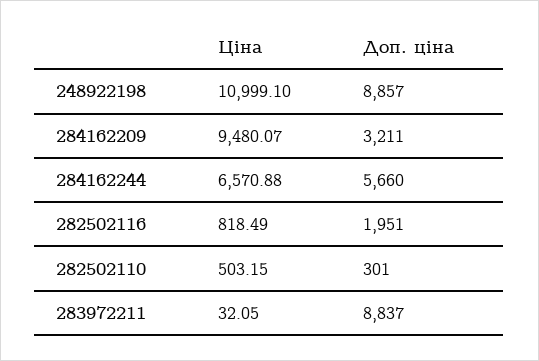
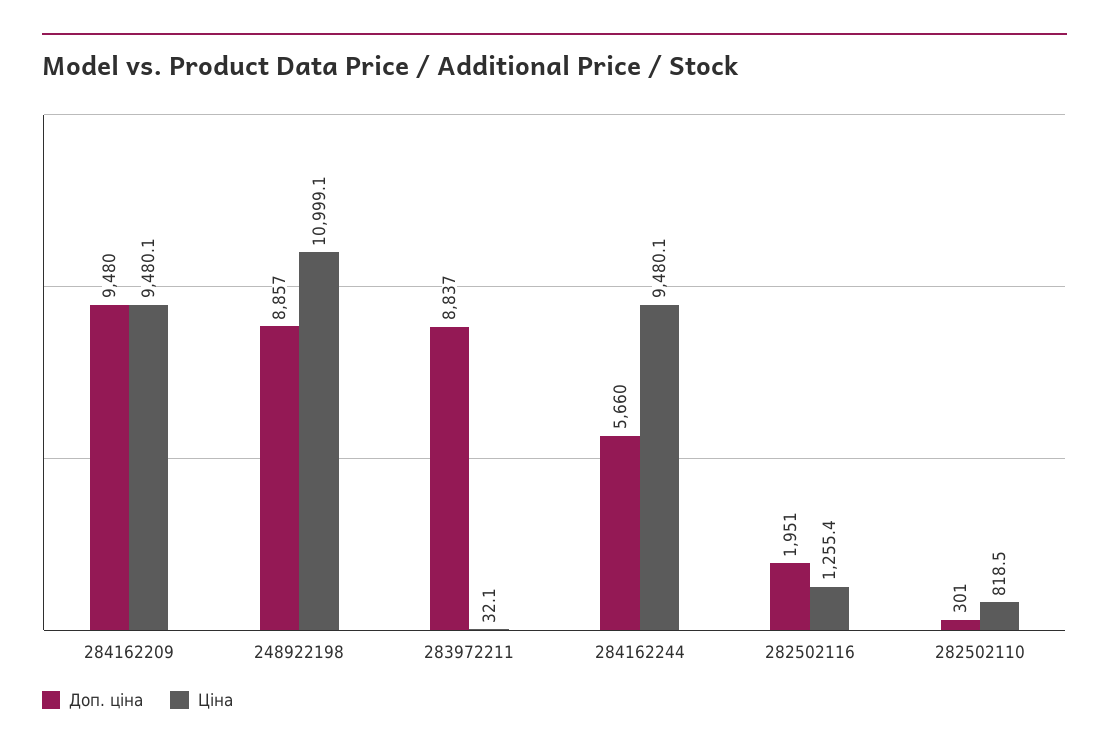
Доп. ціна, 284162209: 3211 -> 9480
Ціна, 284162244: 6570.88 -> 9480.1
Ціна, 282502116: 818.49 -> 1255.4
Ціна, 282502110: 503.15 -> 818.5

